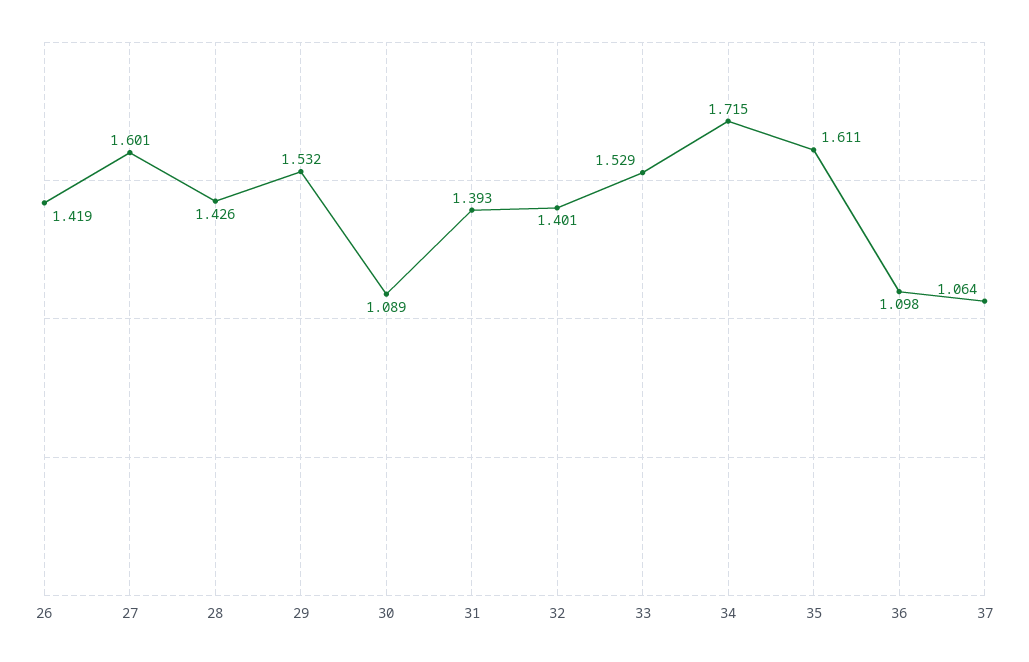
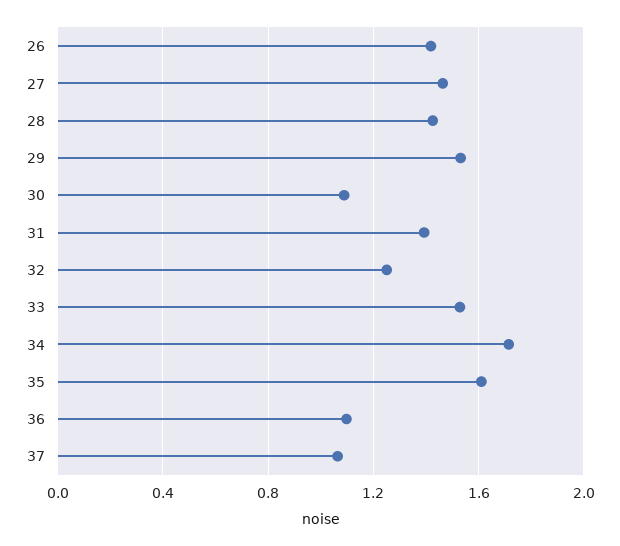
27: 1.601 -> 1.45
32: 1.401 -> 1.25

